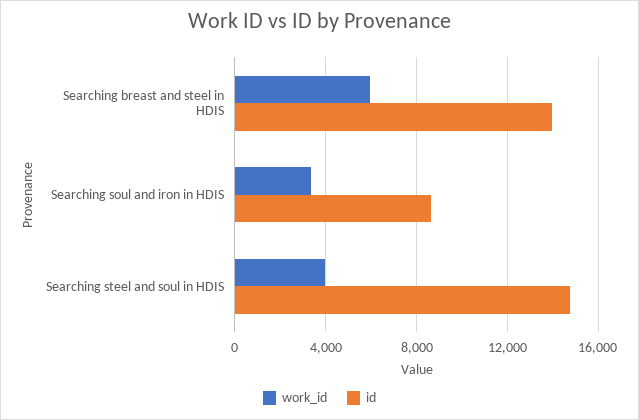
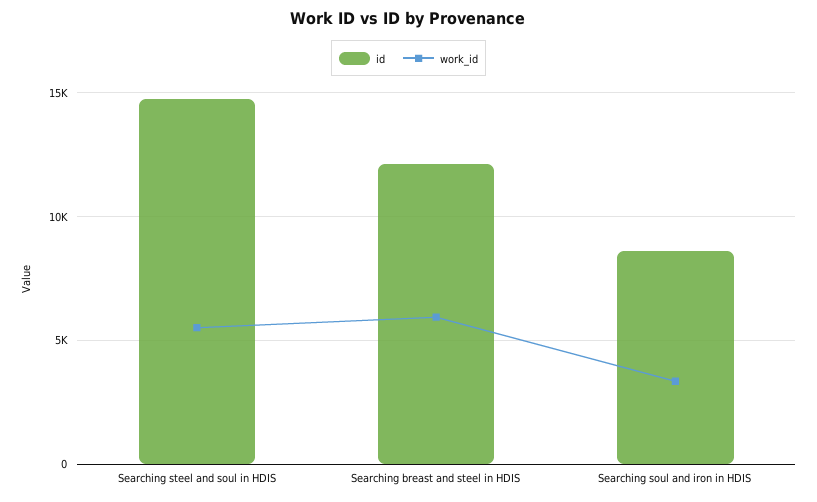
id, Searching breast and steel in HDIS: 14000 -> 12000
work_id, Searching steel and soul in HDIS: 4000 -> 5500

